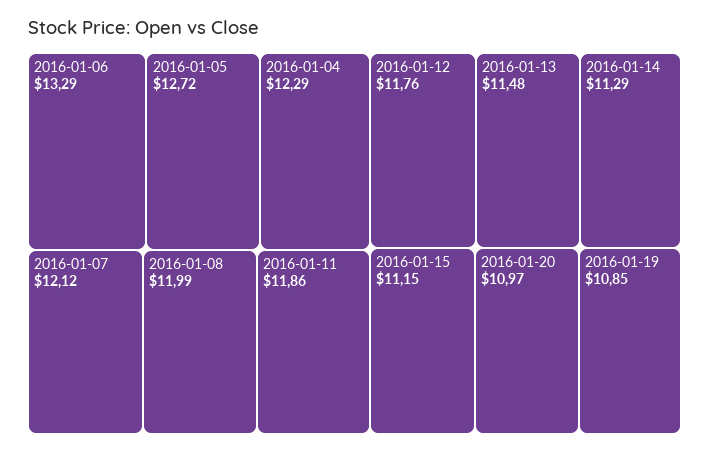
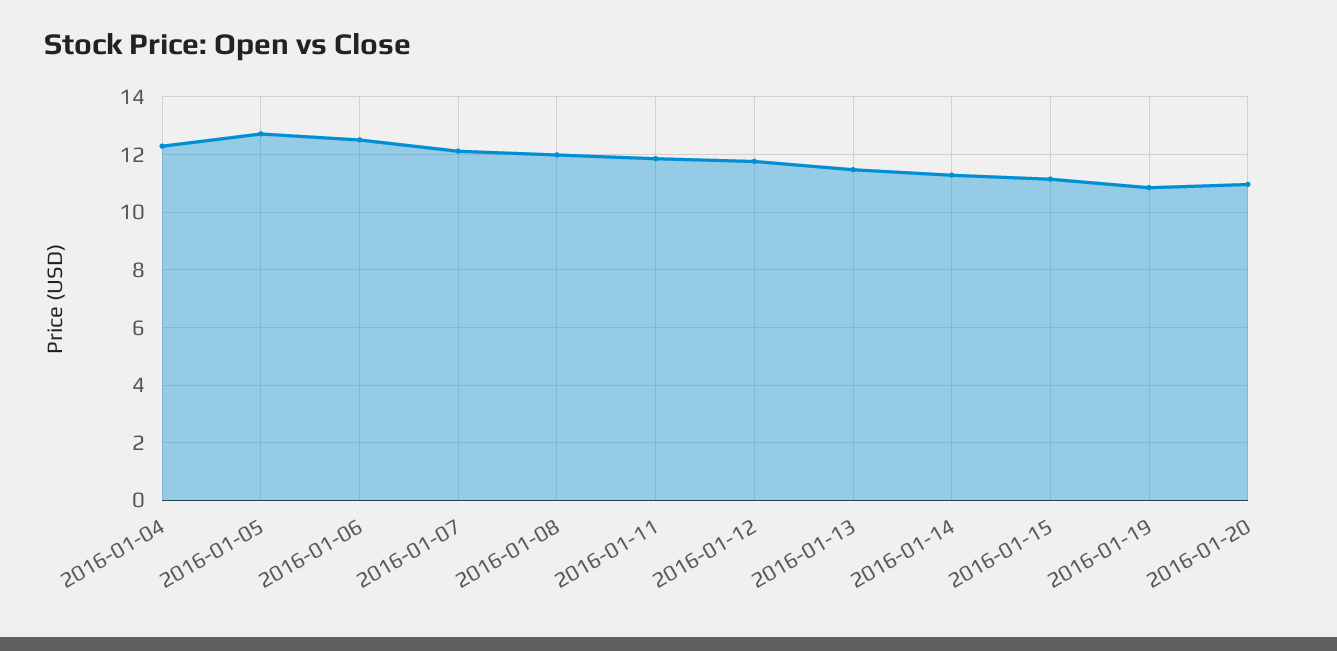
2016-01-06: 13.29 -> 12.5

